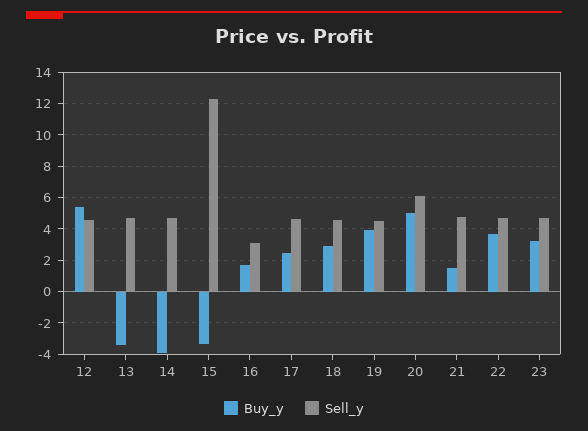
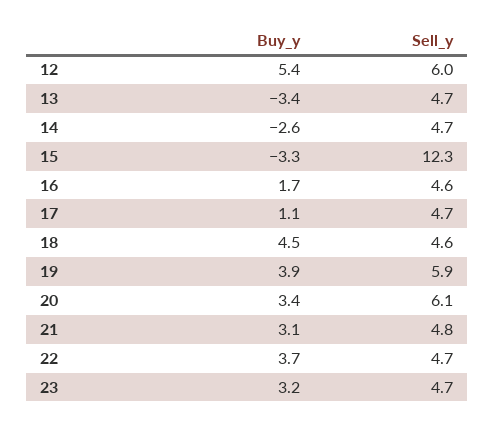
Sell_y, 12: 4.5 -> 6
Buy_y, 14: -4 -> -2.6
Sell_y, 16: 3 -> 4.6
Buy_y, 17: 2.5 -> 1.1
Buy_y, 18: 3 -> 4.5
Sell_y, 19: 4.5 -> 5.9
Buy_y, 20: 5 -> 3.4
Buy_y, 21: 1.5 -> 3.1

